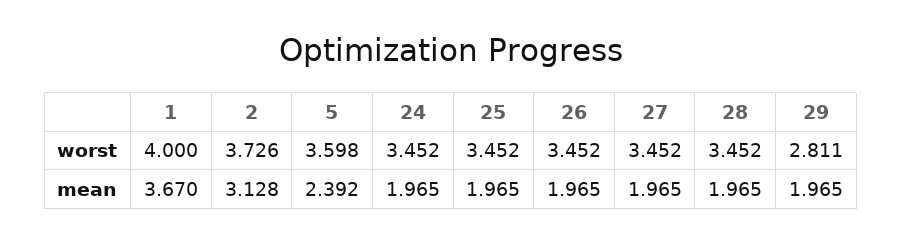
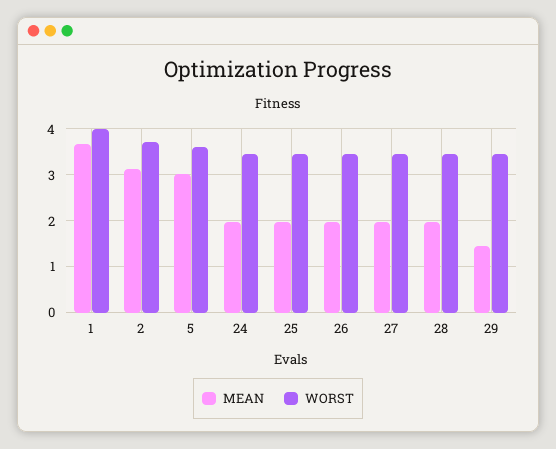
worst, 29: 2.811 -> 3.4
mean, 5: 2.392 -> 3
mean, 29: 1.965 -> 1.4

